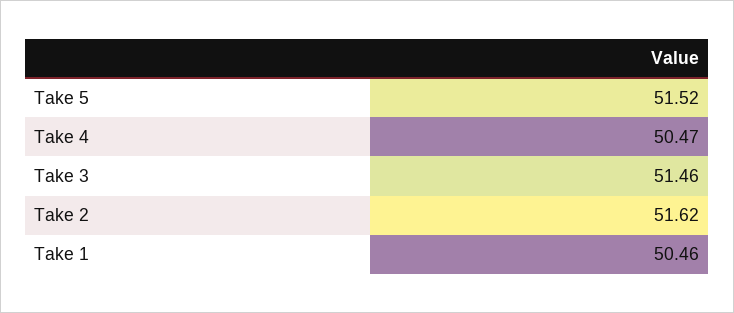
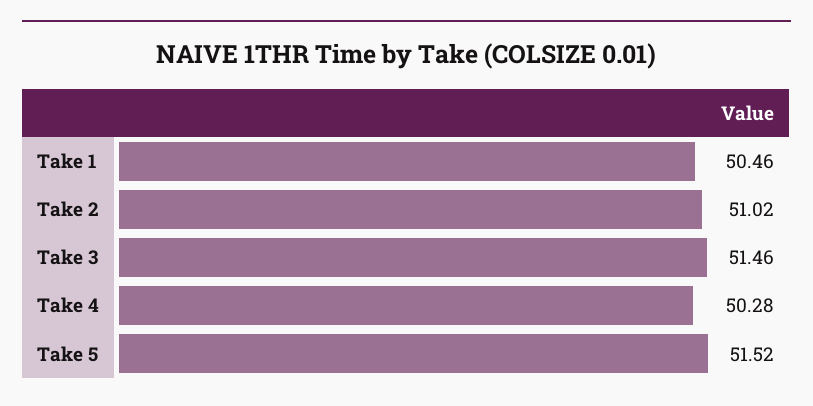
Take 4: 50.47 -> 50.28
Take 2: 51.62 -> 51.02

